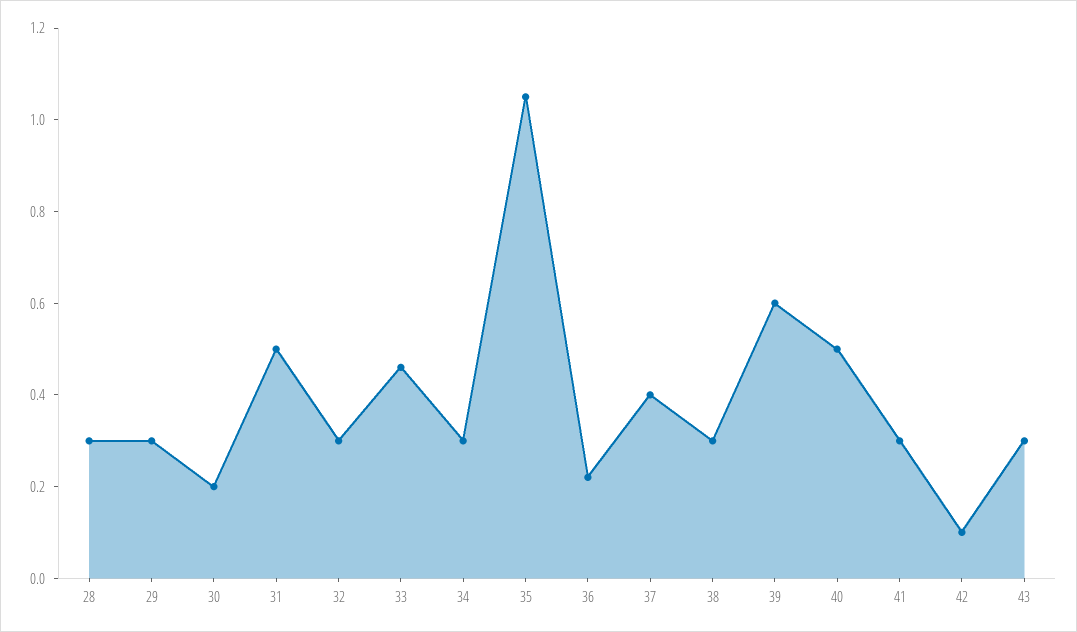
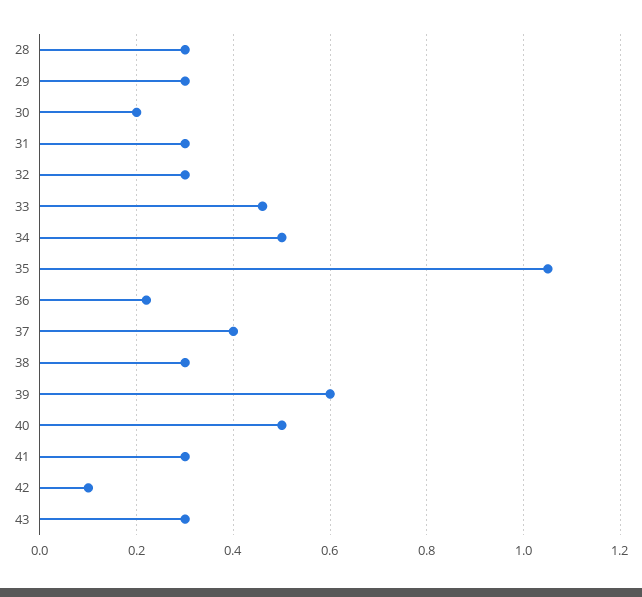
31: 0.5 -> 0.3
34: 0.3 -> 0.5

